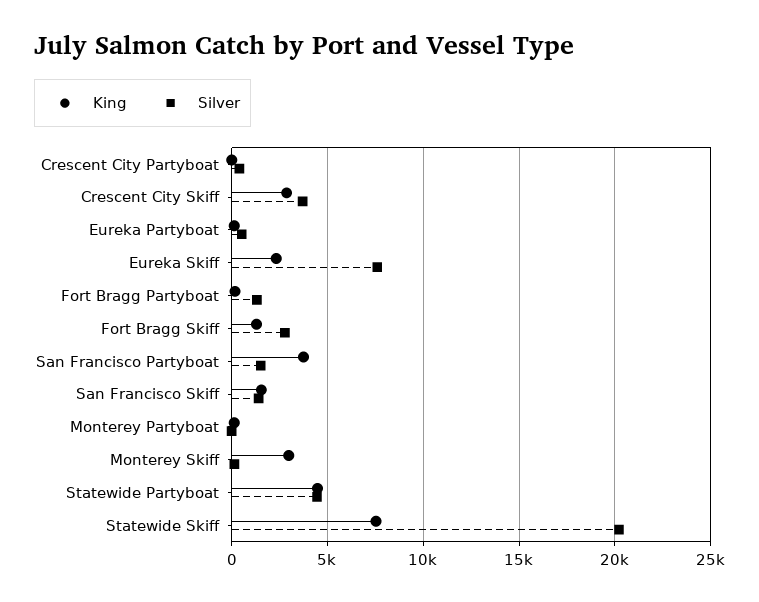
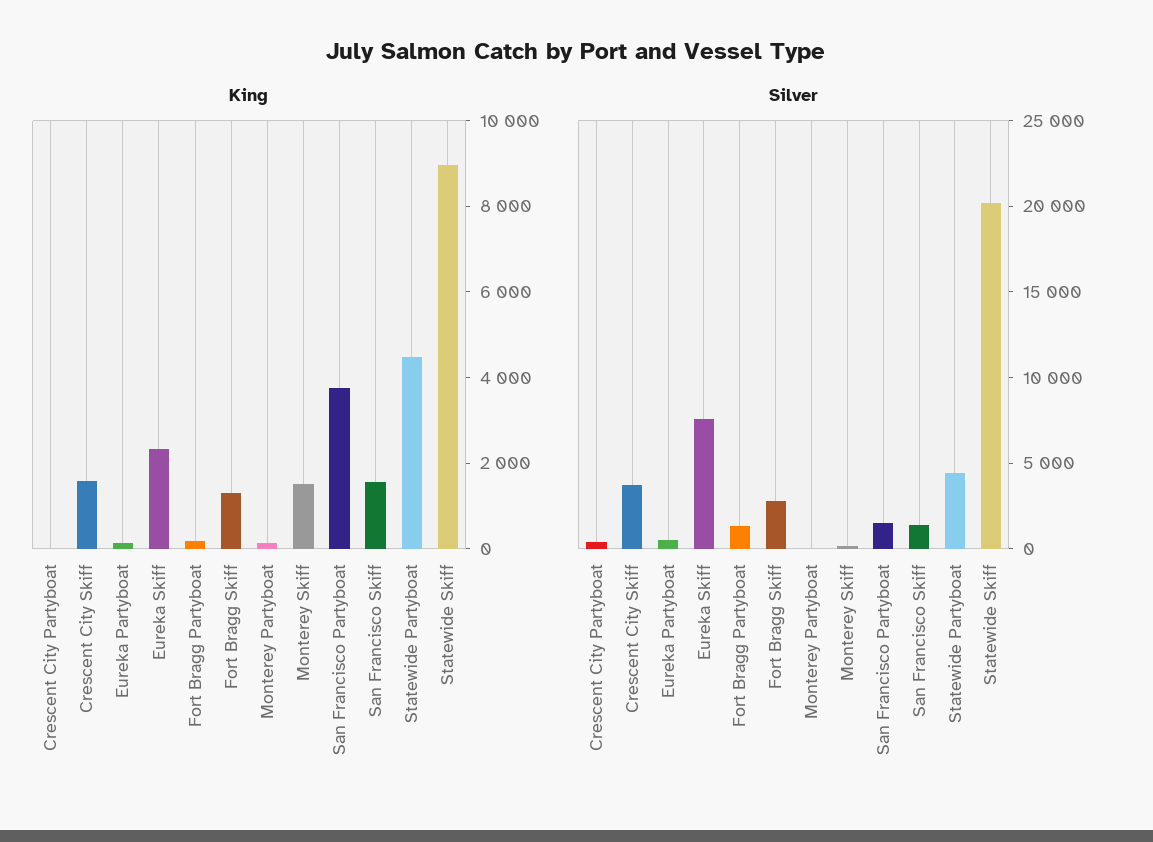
King, Crescent City Skiff: 3000 -> 1500
King, Monterey Skiff: 3000 -> 1500
King, Statewide Skiff: 7500 -> 9000

